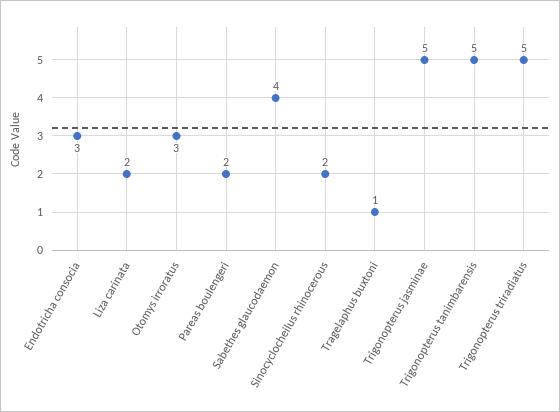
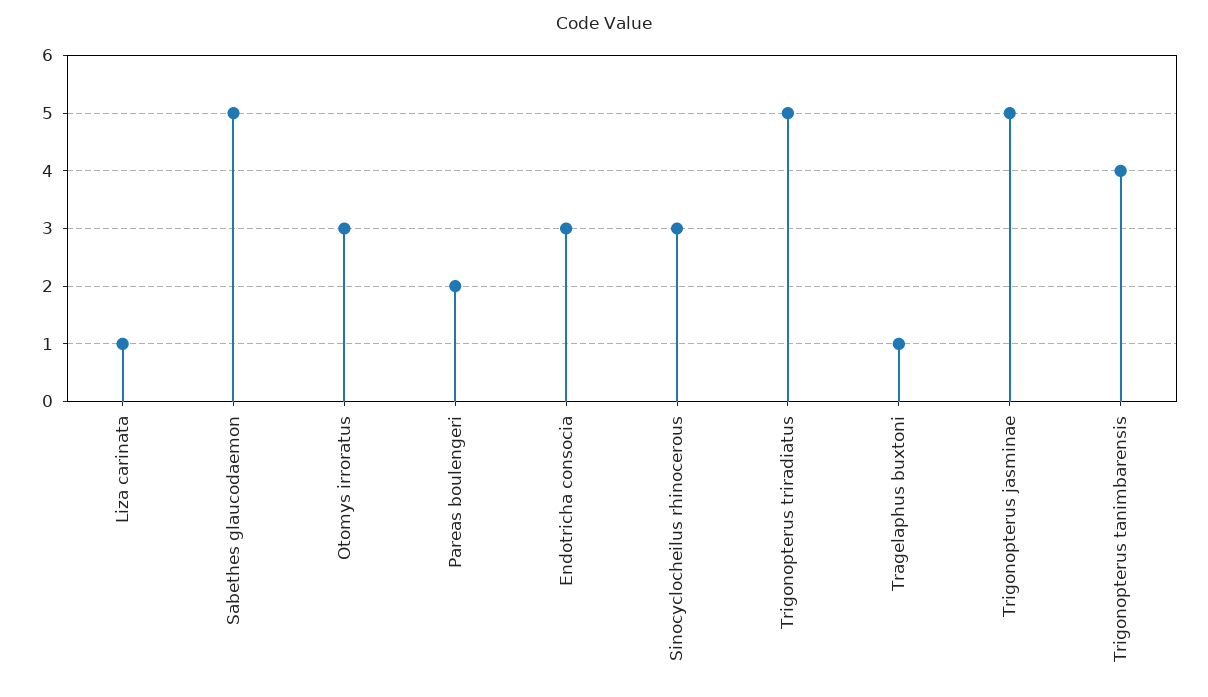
Liza carinata: 2 -> 1
Sabethes glaucodaemon: 4 -> 5
Sinocyclocheilus rhinocerous: 2 -> 3
Trigonopterus tanimbarensis: 5 -> 4

